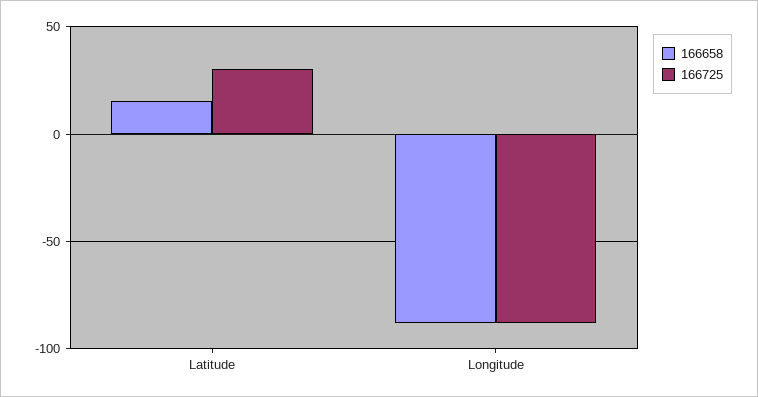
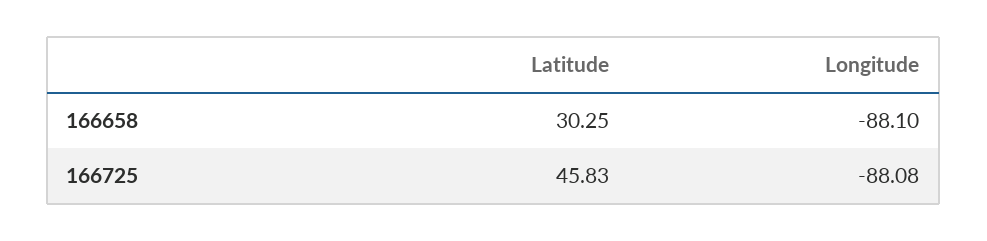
166658, Latitude: 15 -> 30.25
166725, Latitude: 30 -> 45.83

